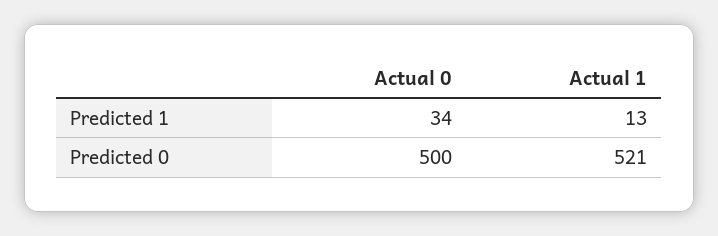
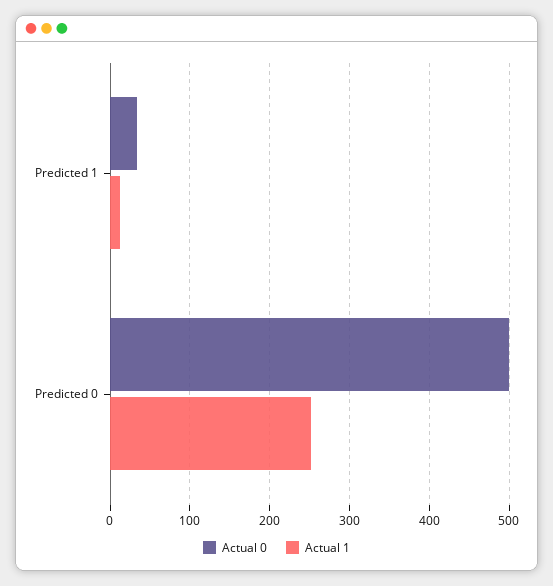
Actual 1, Predicted 0: 521 -> 250

